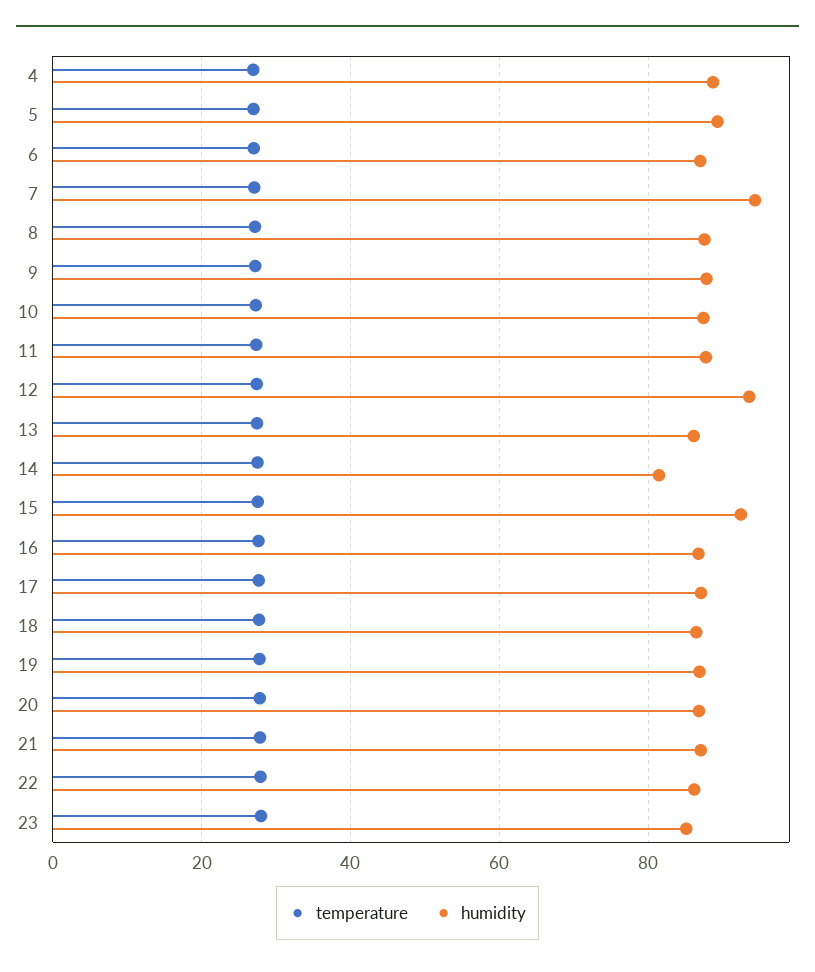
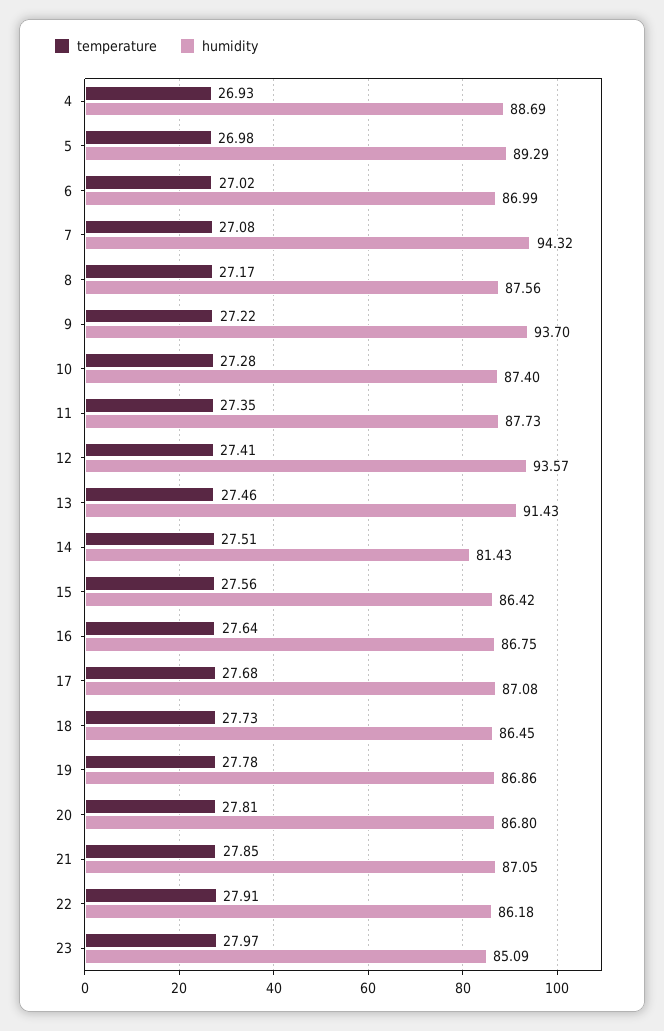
humidity, 9: 88 -> 93.7
humidity, 13: 86 -> 91.43
humidity, 15: 92 -> 86.42

